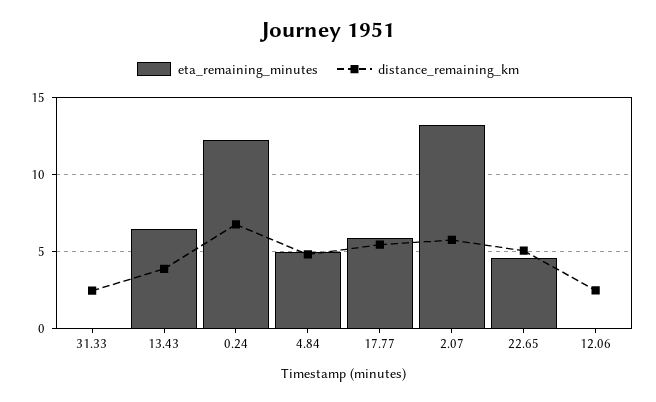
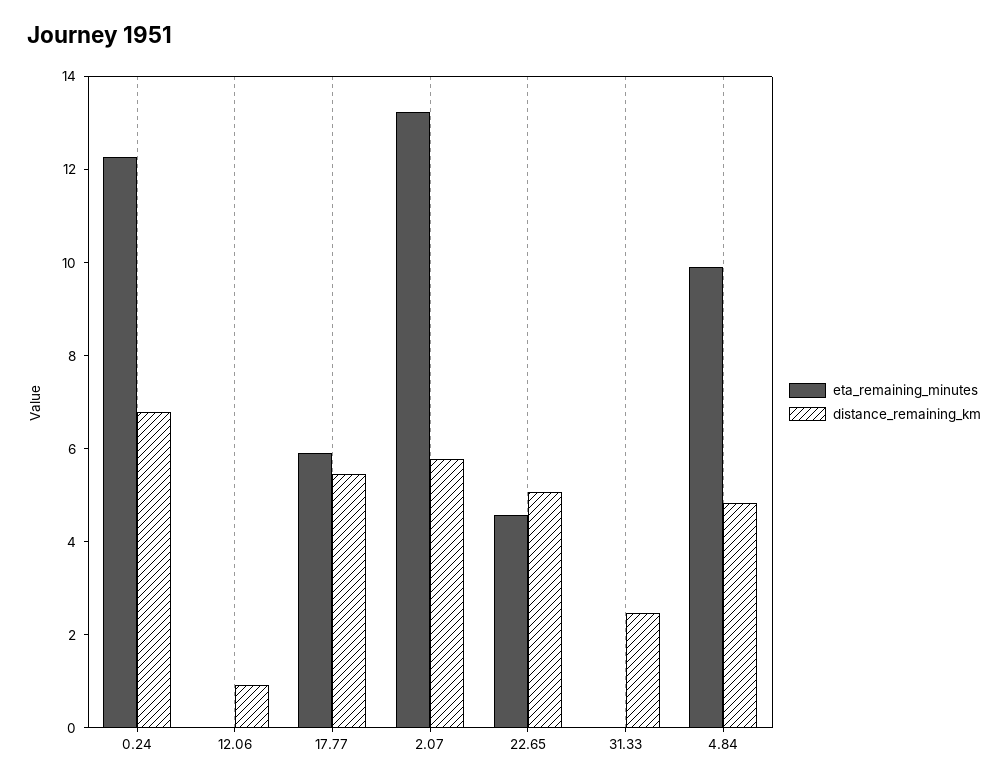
eta_remaining_minutes, 13.43: 6.5 -> none
distance_remaining_km, 13.43: 4 -> none
eta_remaining_minutes, 4.84: 5 -> 10
distance_remaining_km, 12.06: 2.5 -> 1

